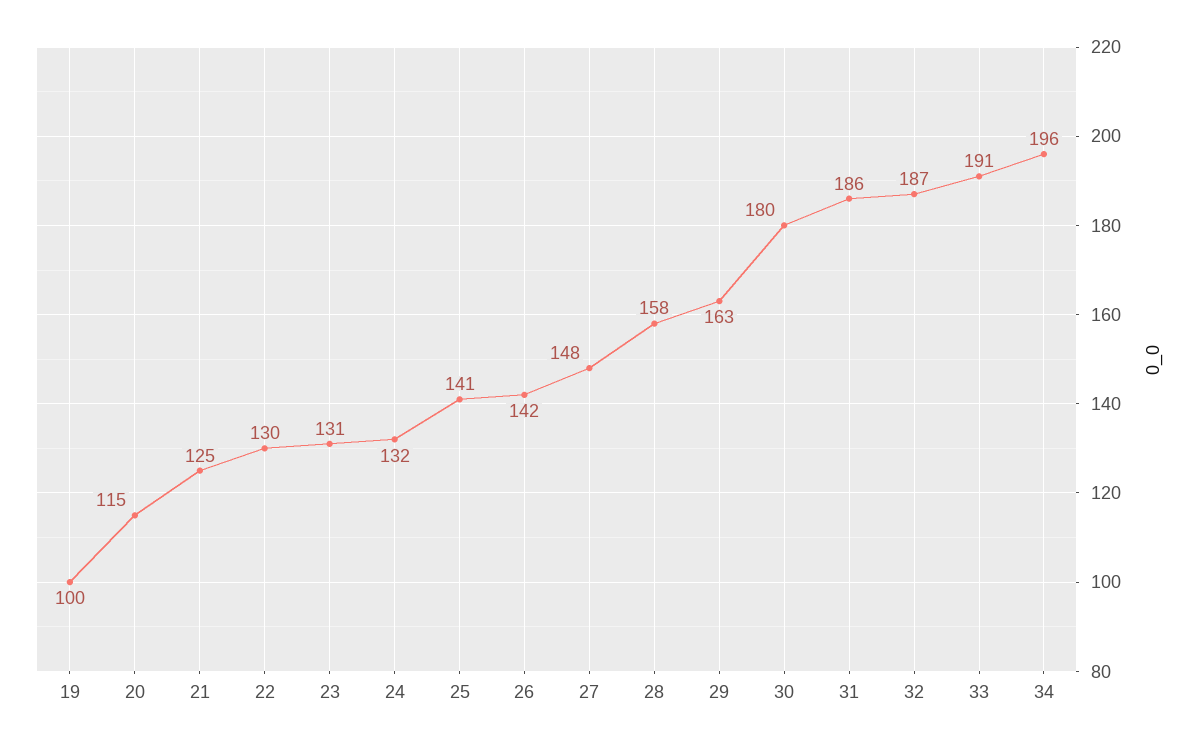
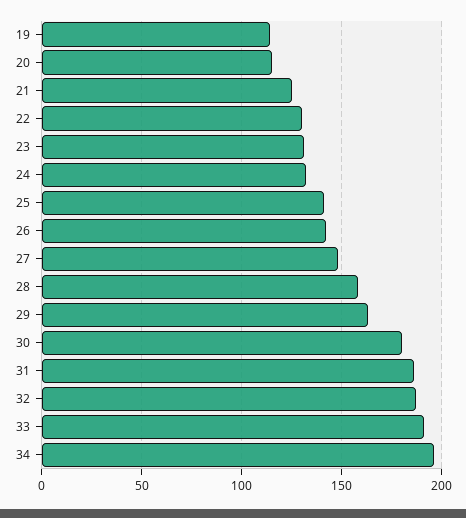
19: 100 -> 115

